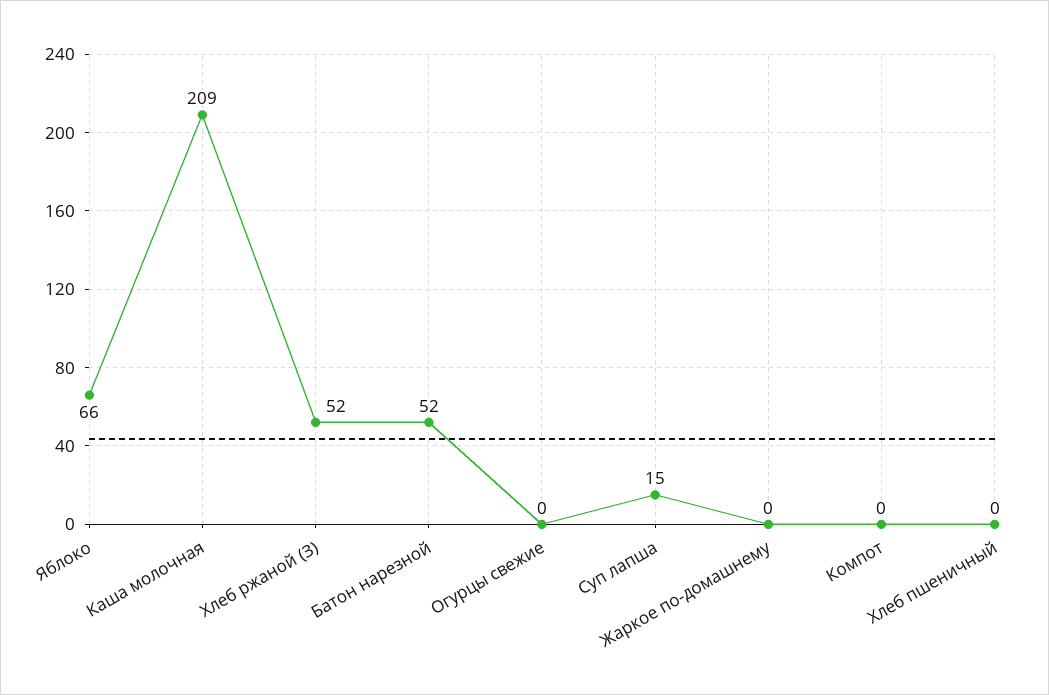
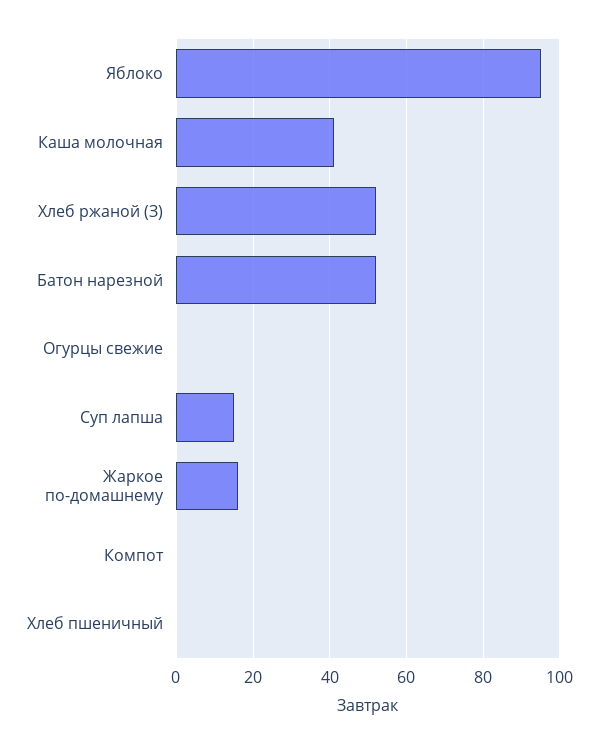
Яблоко: 66 -> 95
Каша молочная: 209 -> 40
Жаркое по-домашнему: 0 -> 15

